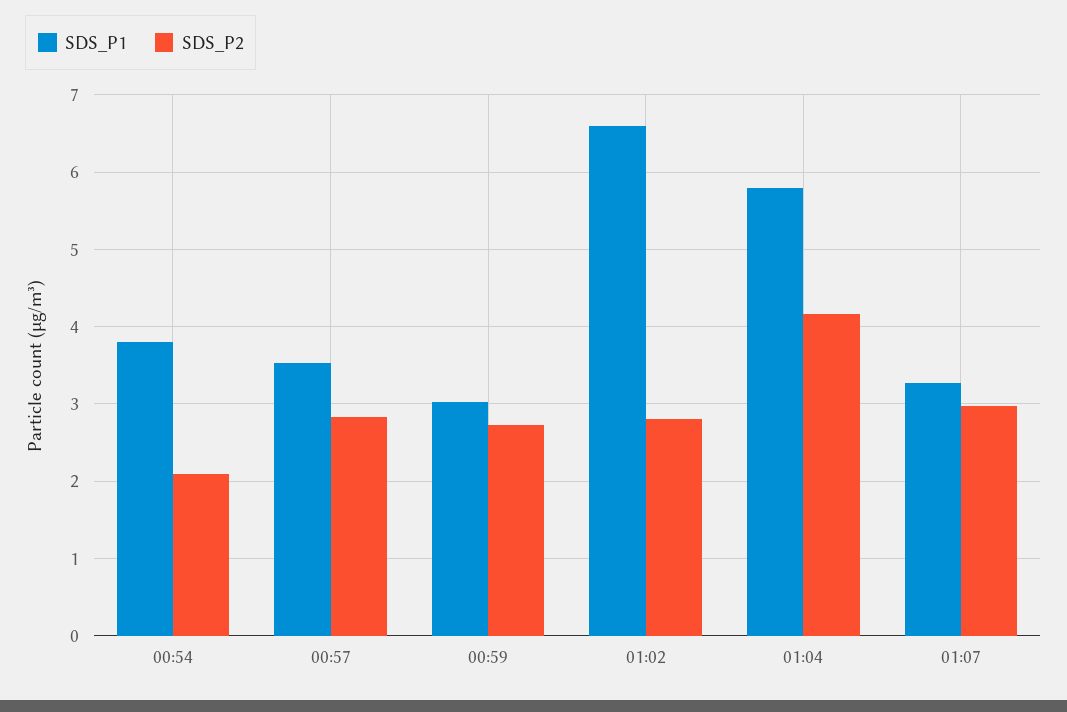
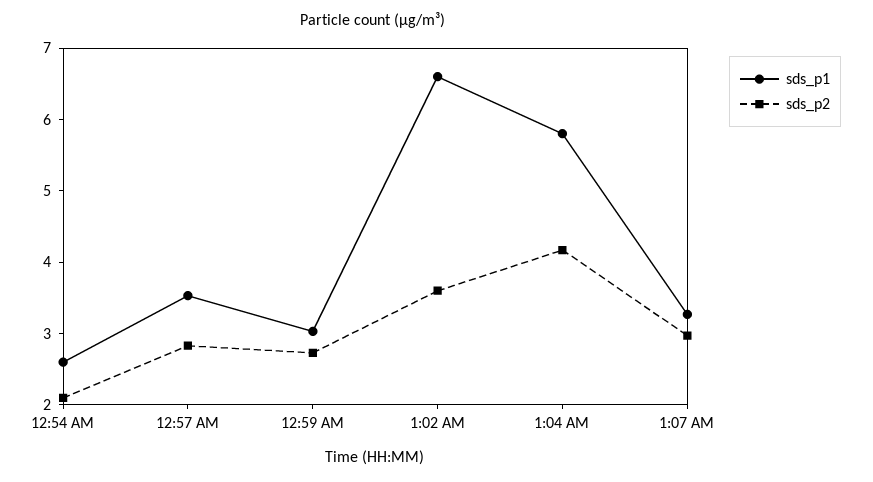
SDS_P1, 00:54: 3.8 -> 2.6
SDS_P2, 01:02: 2.8 -> 3.6

